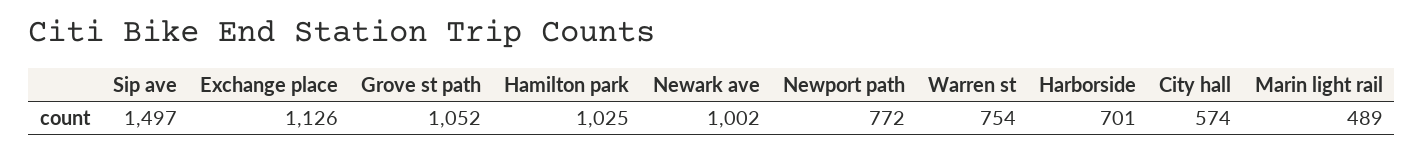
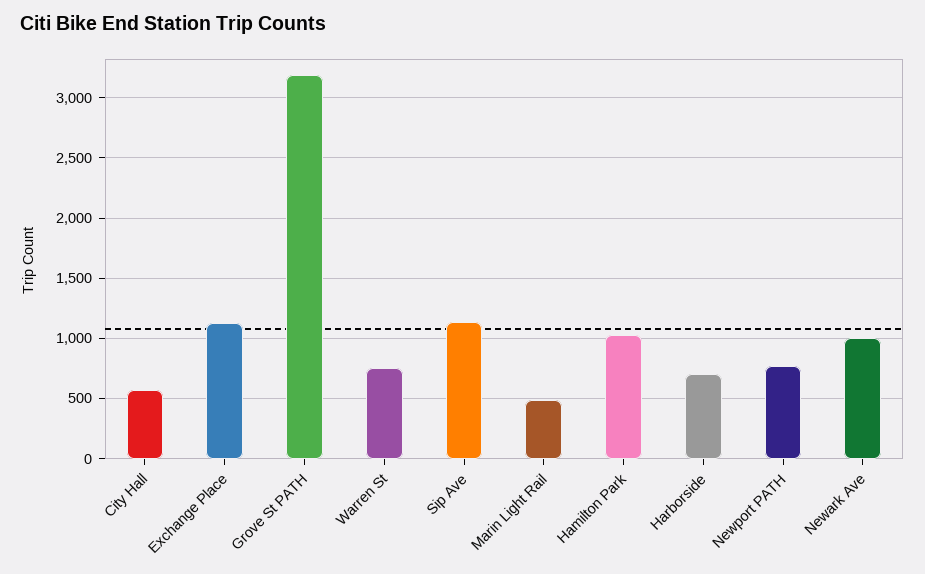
Sip ave: 1497 -> 1150
Grove st path: 1052 -> 3200

